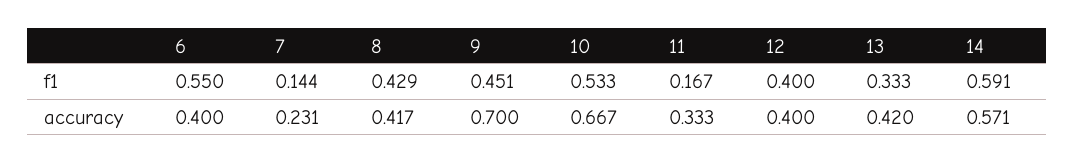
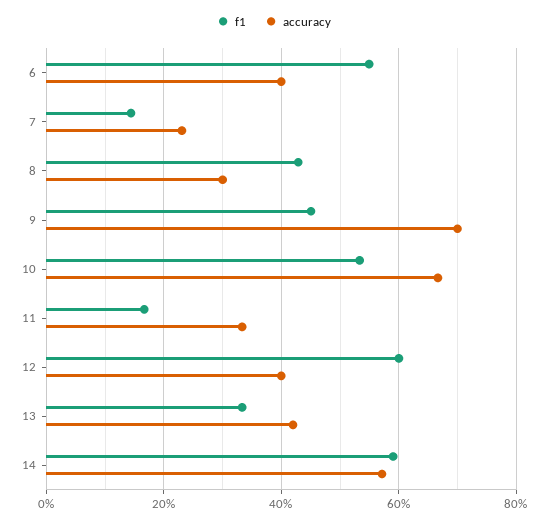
f1, 12: 0.4 -> 0.6
accuracy, 8: 0.417 -> 0.3

